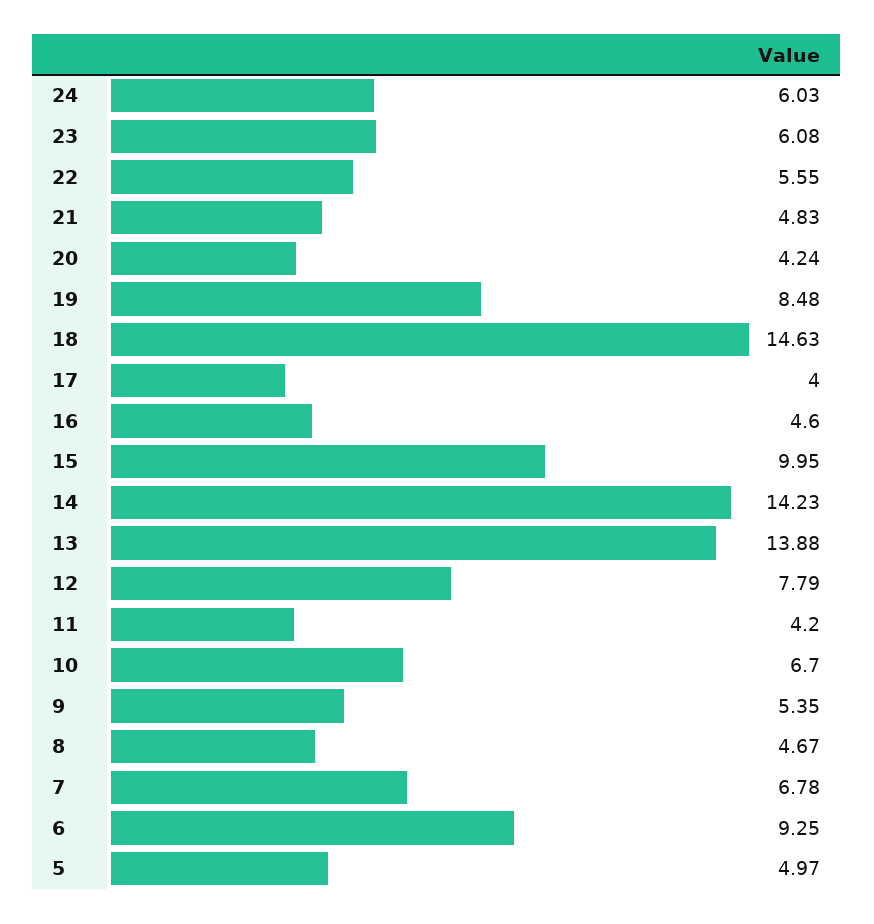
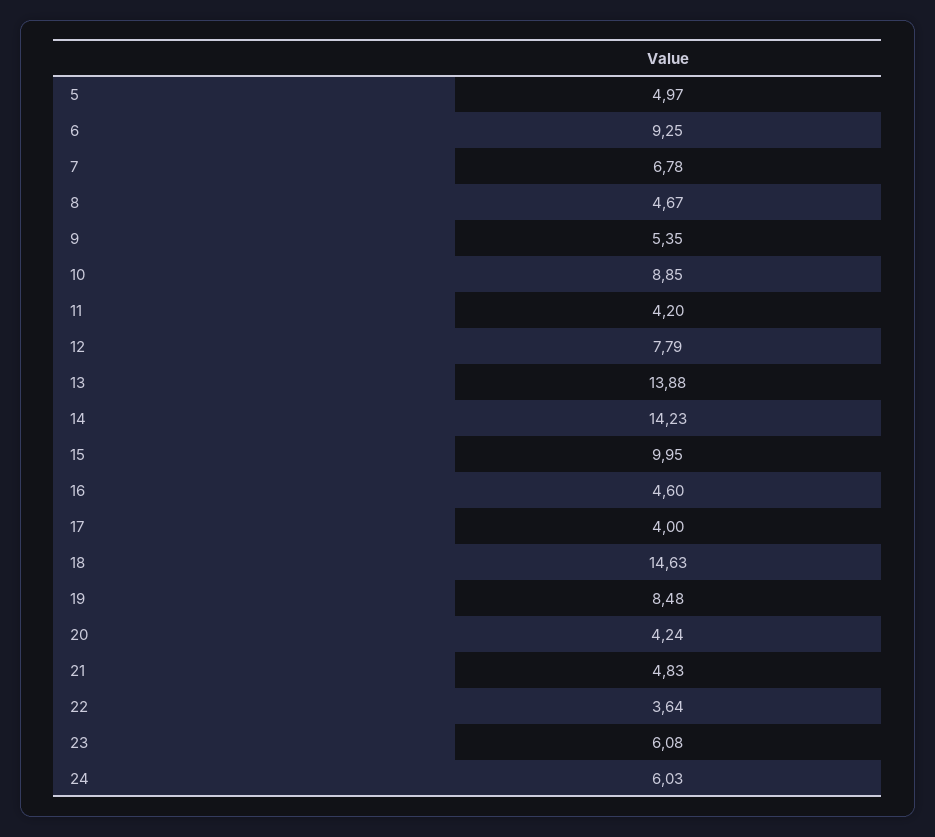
22: 5.55 -> 3.64
10: 6.7 -> 8.85

